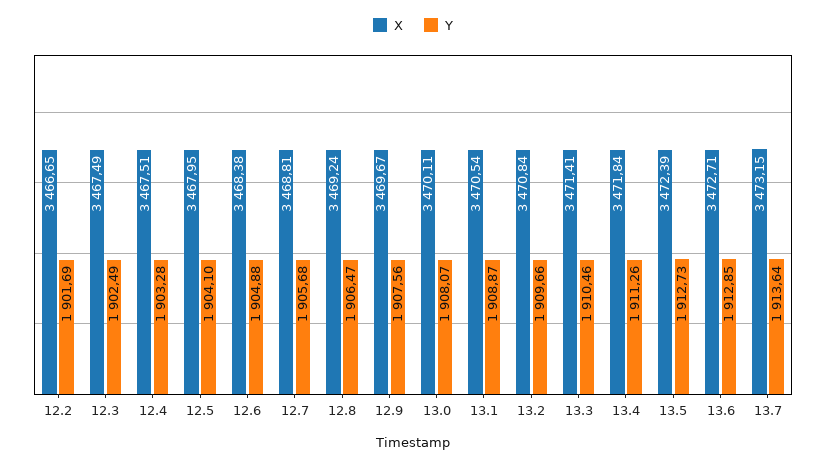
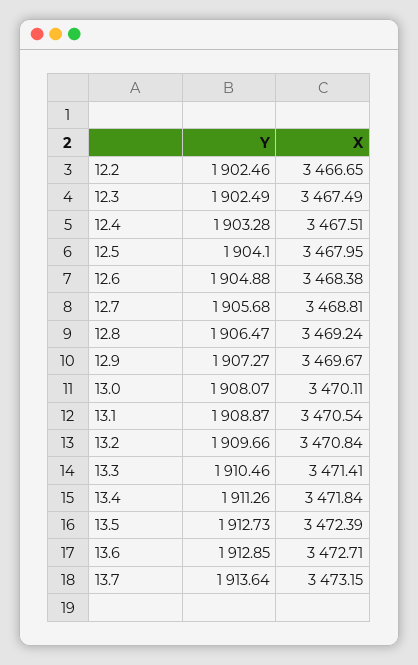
Y, 12.2: 1901.69 -> 1902.46
Y, 12.9: 1907.56 -> 1907.27

